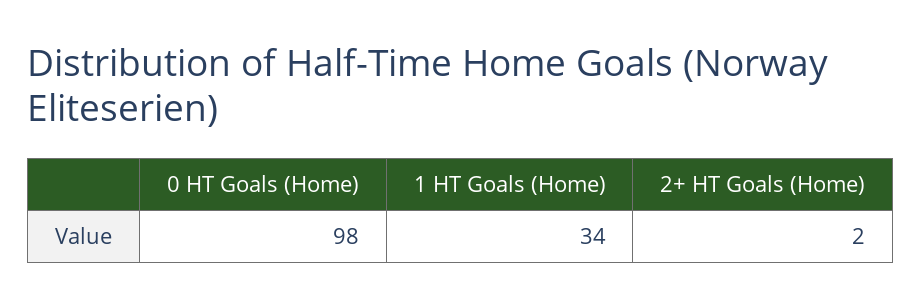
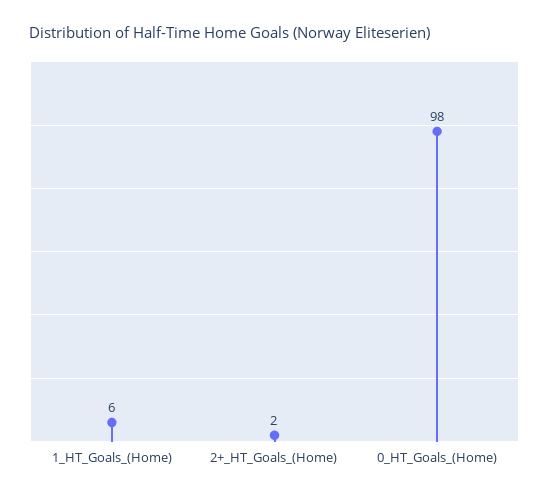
1 HT Goals (Home): 34 -> 6

